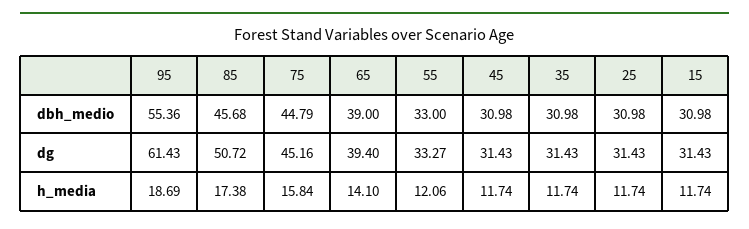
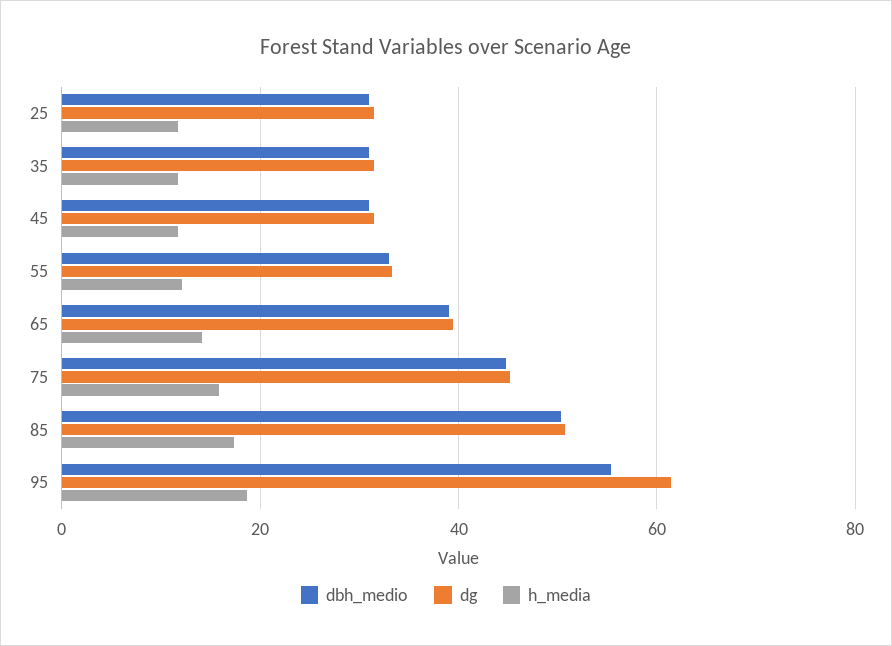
dbh_medio, 85: 45.68 -> 50
dbh_medio, 15: 30.98 -> none
dg, 15: 31.43 -> none
h_media, 15: 11.74 -> none

